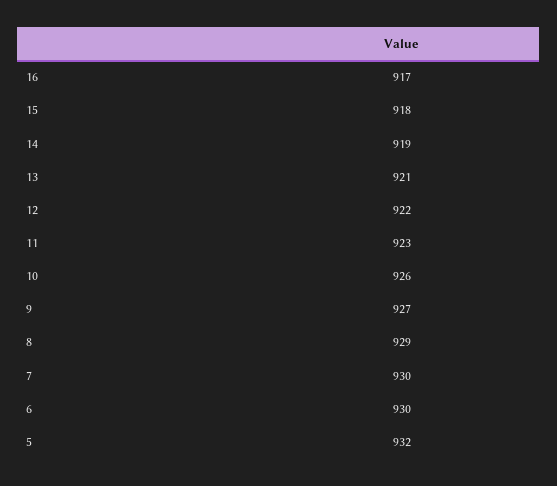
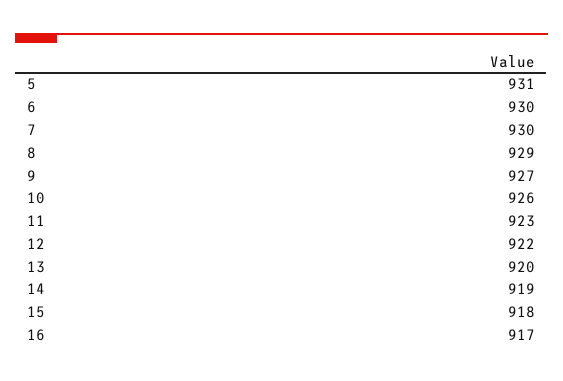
13: 921 -> 920
5: 932 -> 931

